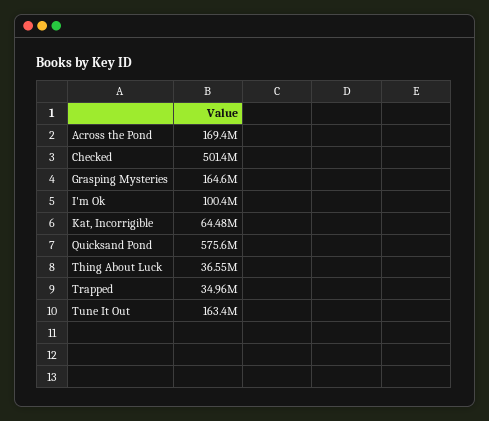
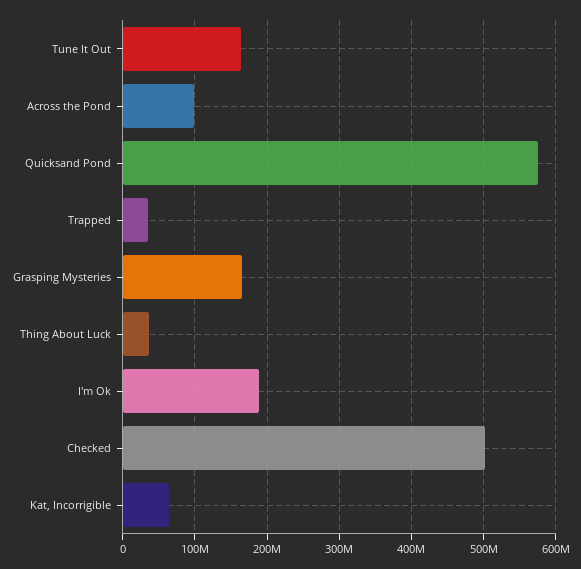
Across the Pond: 169400000 -> 100000000
I'm Ok: 100400000 -> 190000000

